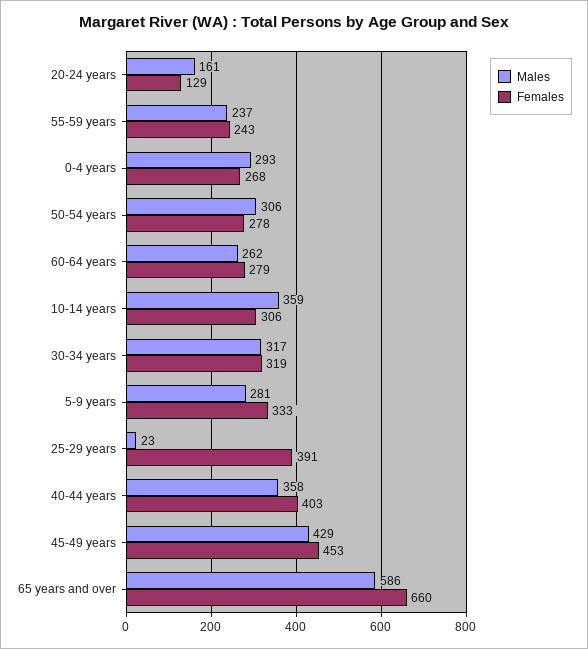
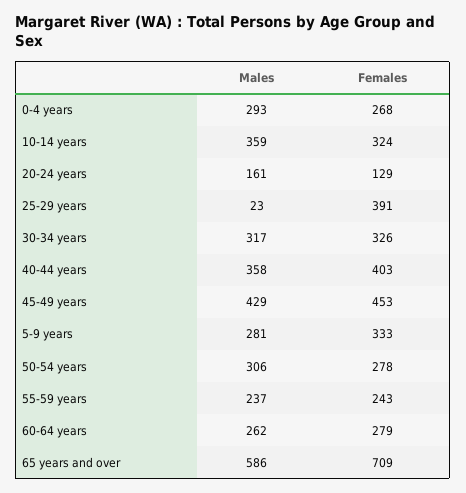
Females, 10-14 years: 306 -> 324
Females, 30-34 years: 319 -> 326
Females, 65 years and over: 660 -> 709

